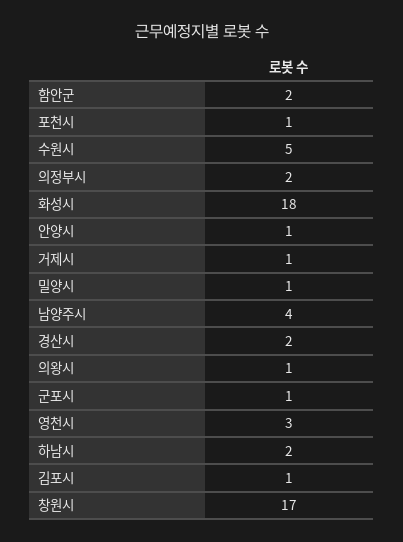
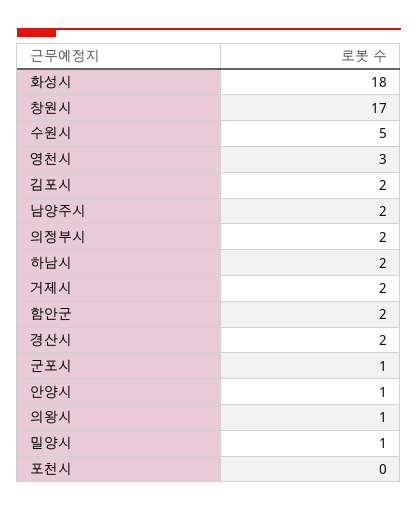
포천시: 1 -> 0
거제시: 1 -> 2
남양주시: 4 -> 2
김포시: 1 -> 2

